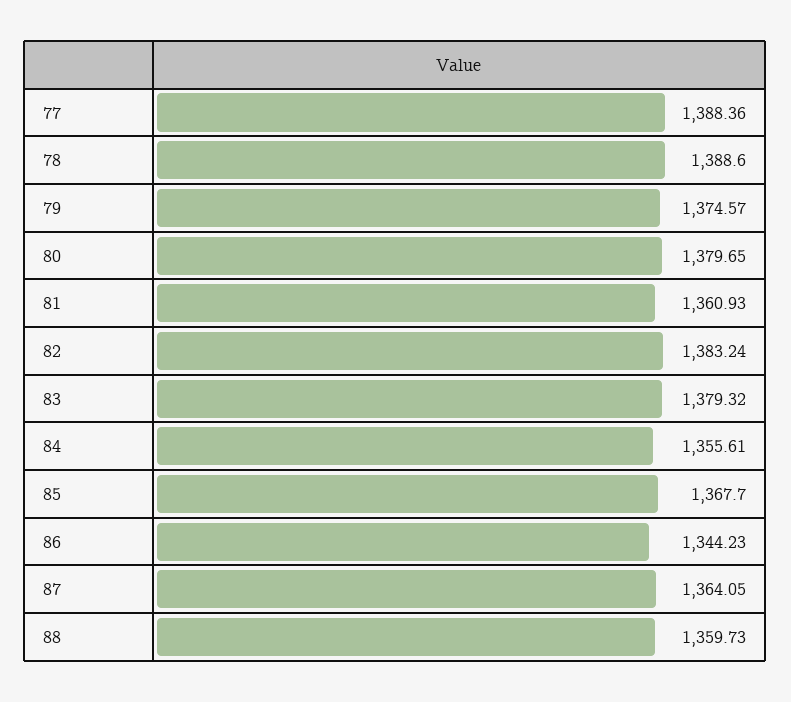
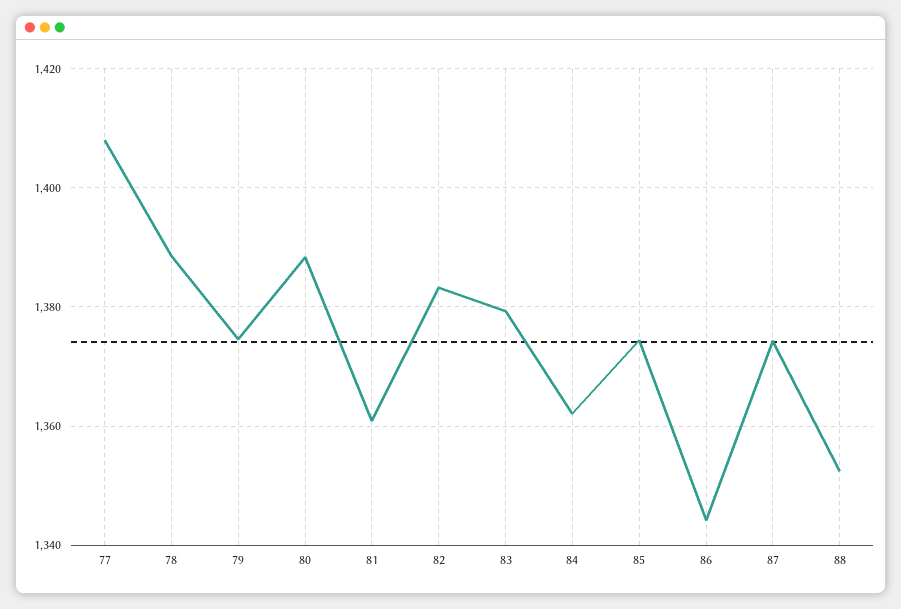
77: 1388.36 -> 1408
80: 1379.65 -> 1388
84: 1355.61 -> 1362
85: 1367.7 -> 1374
87: 1364.05 -> 1374
88: 1359.73 -> 1352

